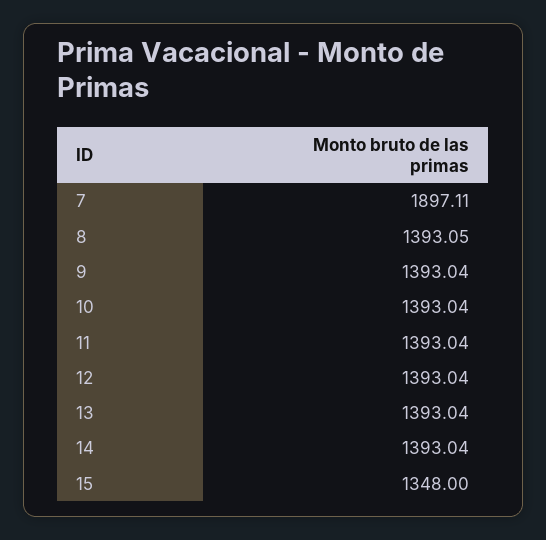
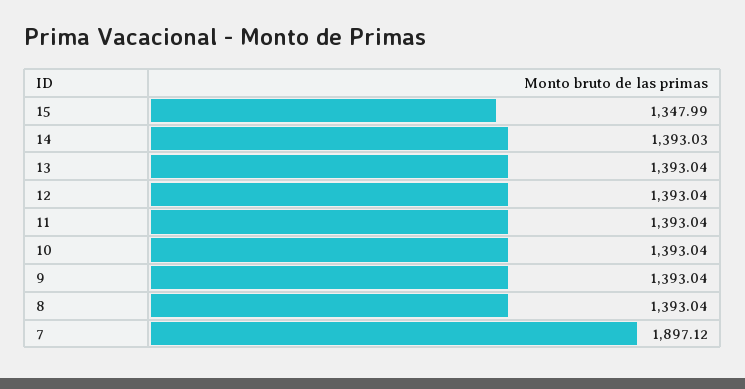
7: 1897.11 -> 1897.12
8: 1393.05 -> 1393.04
14: 1393.04 -> 1393.03
15: 1348 -> 1347.99

